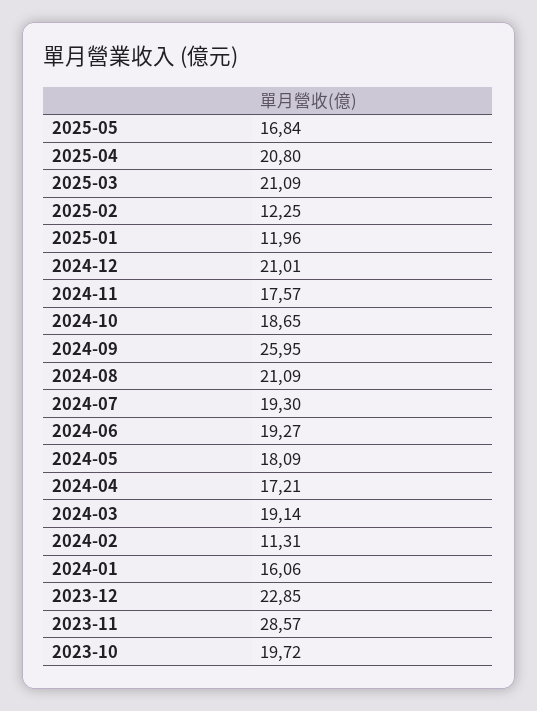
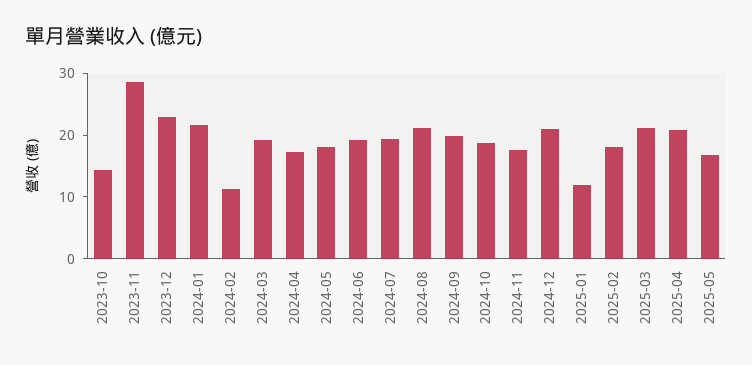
2025-02: 12.25 -> 18
2024-09: 25.95 -> 20
2024-01: 16.06 -> 22
2023-10: 19.72 -> 14

